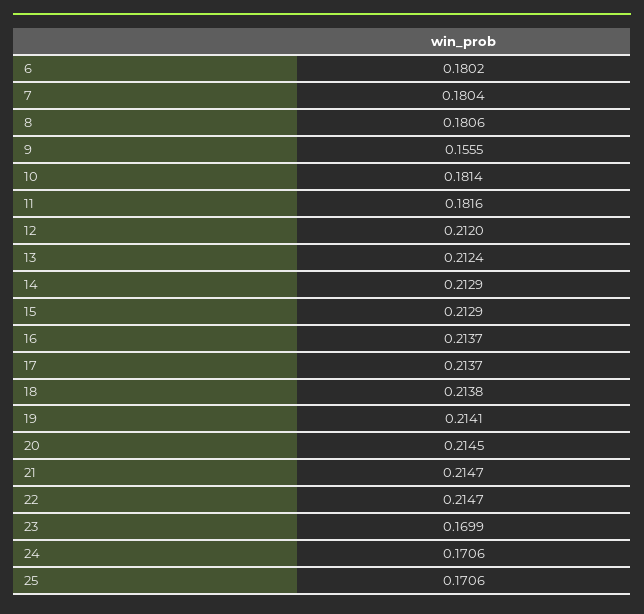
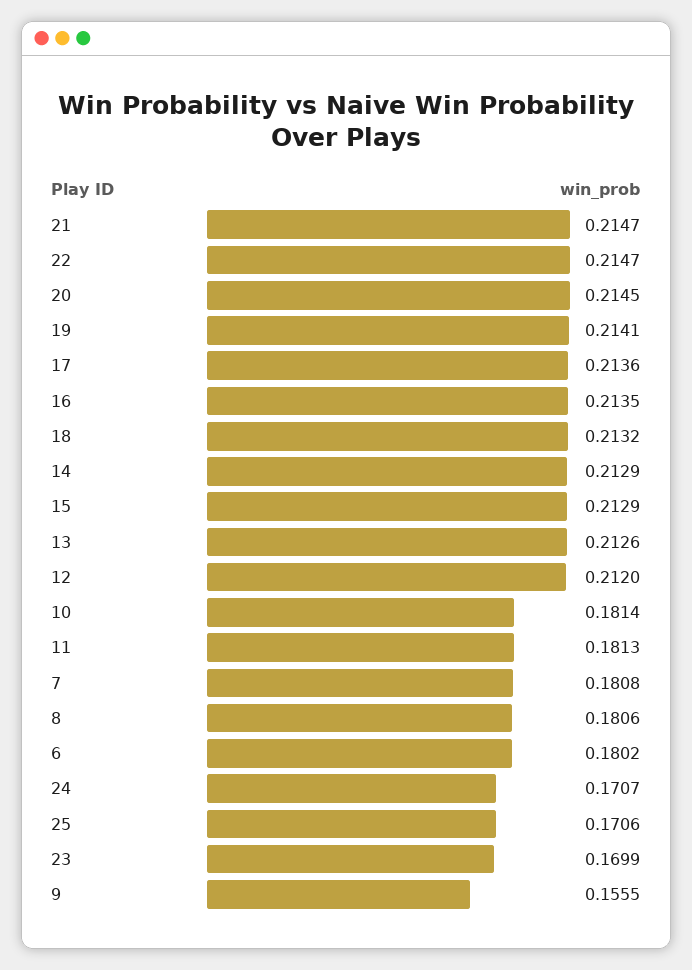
7: 0.1804 -> 0.1808
11: 0.1816 -> 0.1813
13: 0.2124 -> 0.2126
16: 0.2137 -> 0.2135
17: 0.2137 -> 0.2136
18: 0.2138 -> 0.2132
24: 0.1706 -> 0.1707

